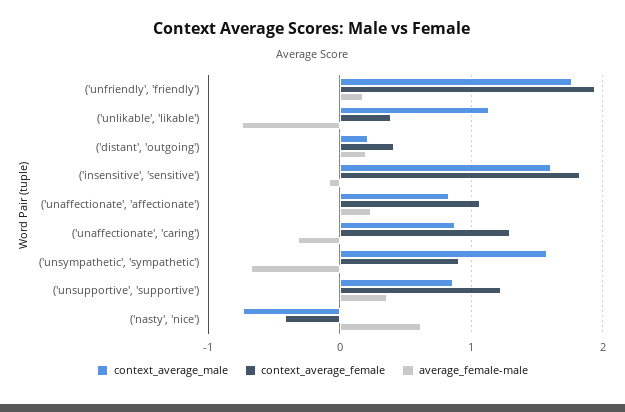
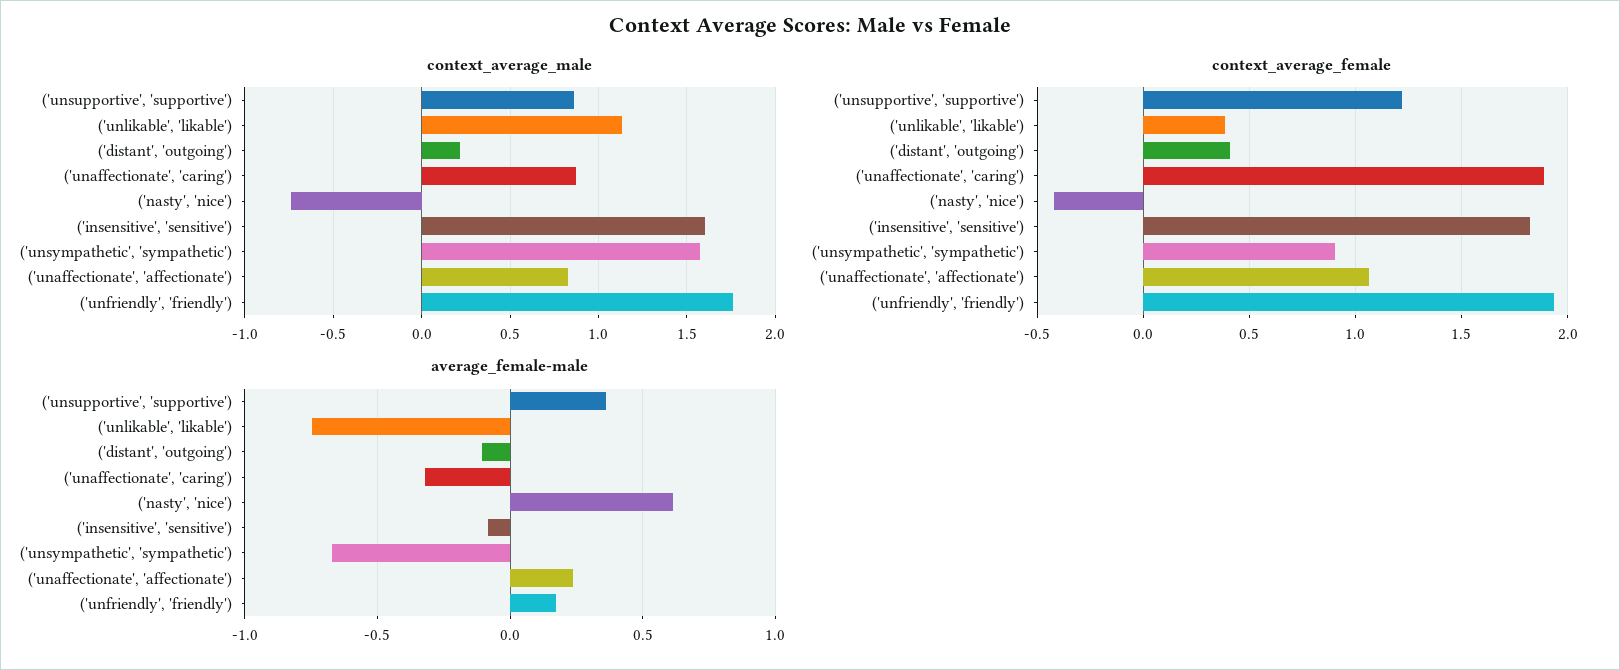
average_female-male, ('distant', 'outgoing'): 0.2 -> -0.1
context_average_female, ('unaffectionate', 'caring'): 1.3 -> 1.9

